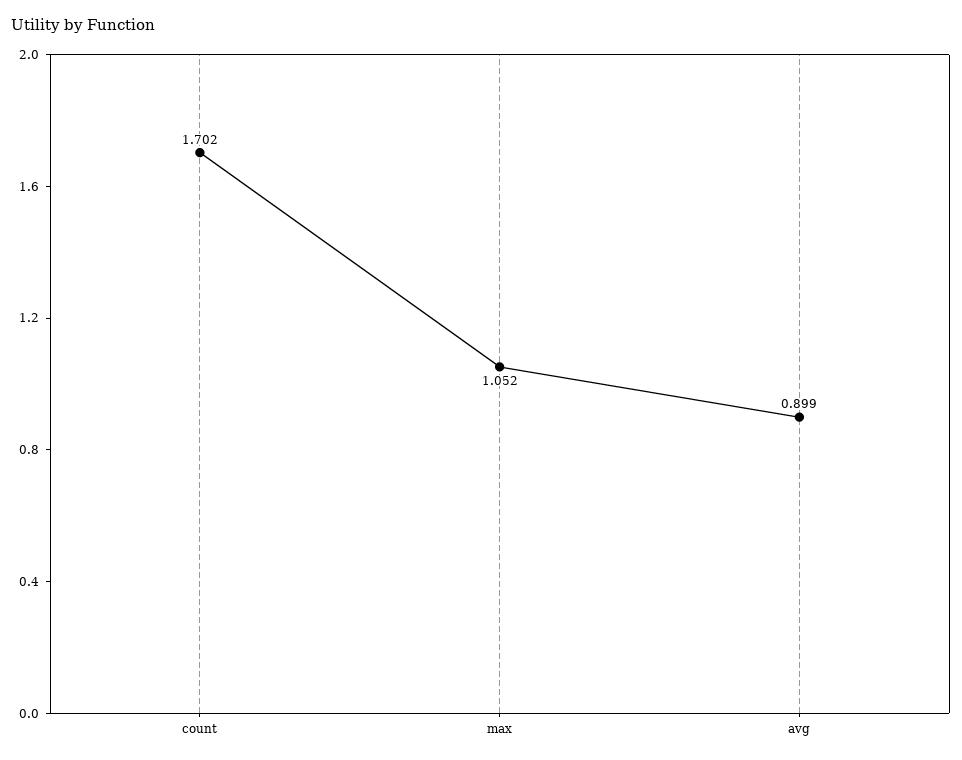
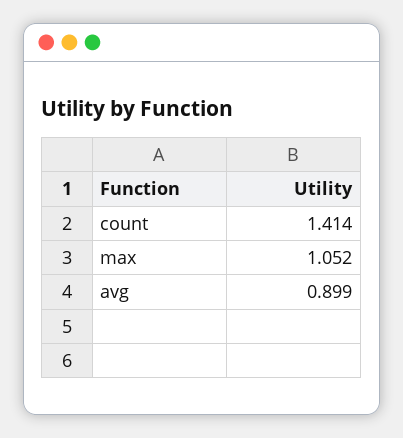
count: 1.702 -> 1.414

